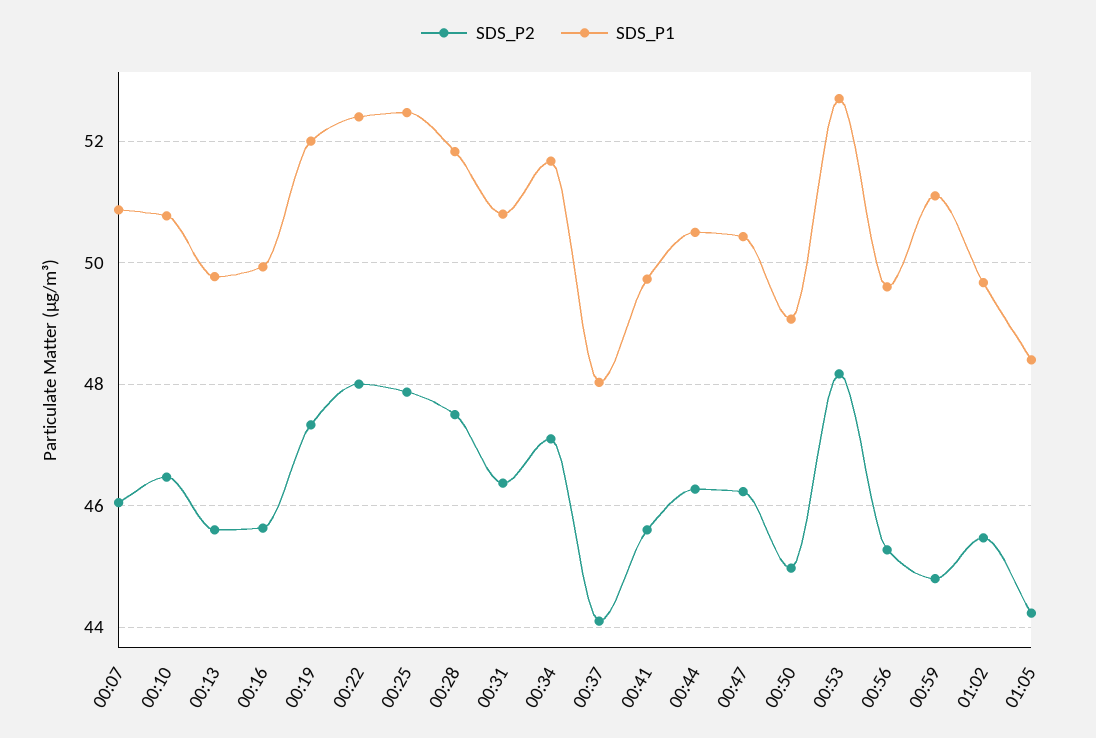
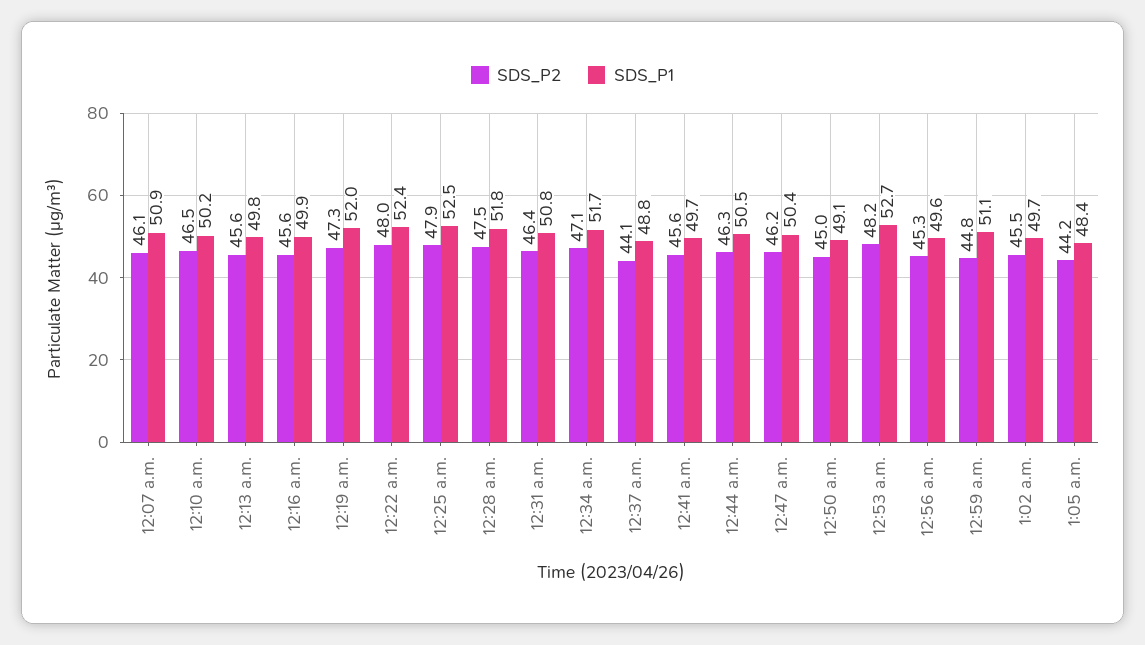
SDS_P1, 00:10: 50.8 -> 50.2
SDS_P1, 00:37: 48 -> 48.8

